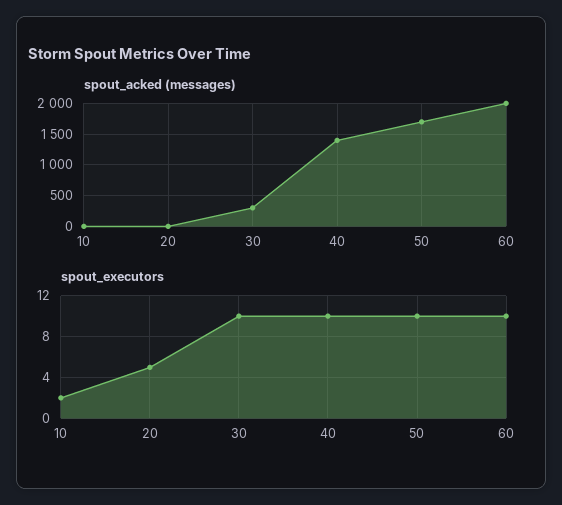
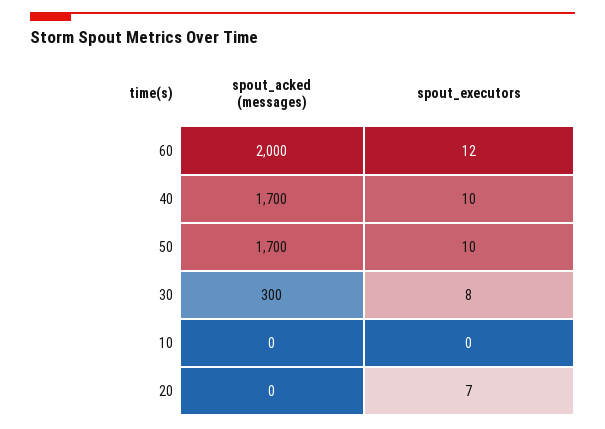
spout_acked (messages), 40: 1400 -> 1700
spout_executors, 10: 2 -> 0
spout_executors, 20: 5 -> 7
spout_executors, 30: 10 -> 8
spout_executors, 60: 10 -> 12

